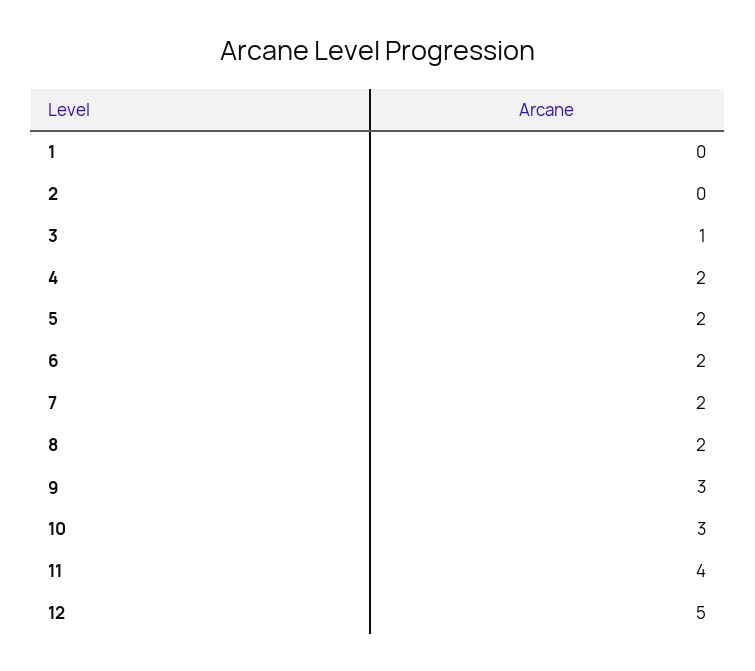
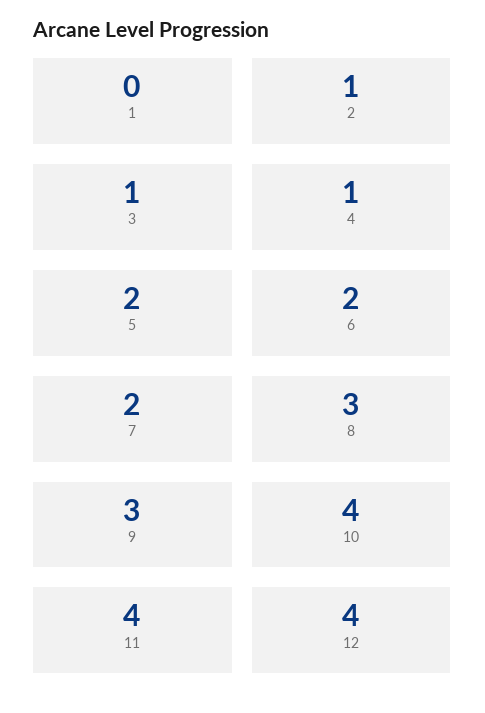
2: 0 -> 1
4: 2 -> 1
8: 2 -> 3
10: 3 -> 4
12: 5 -> 4

